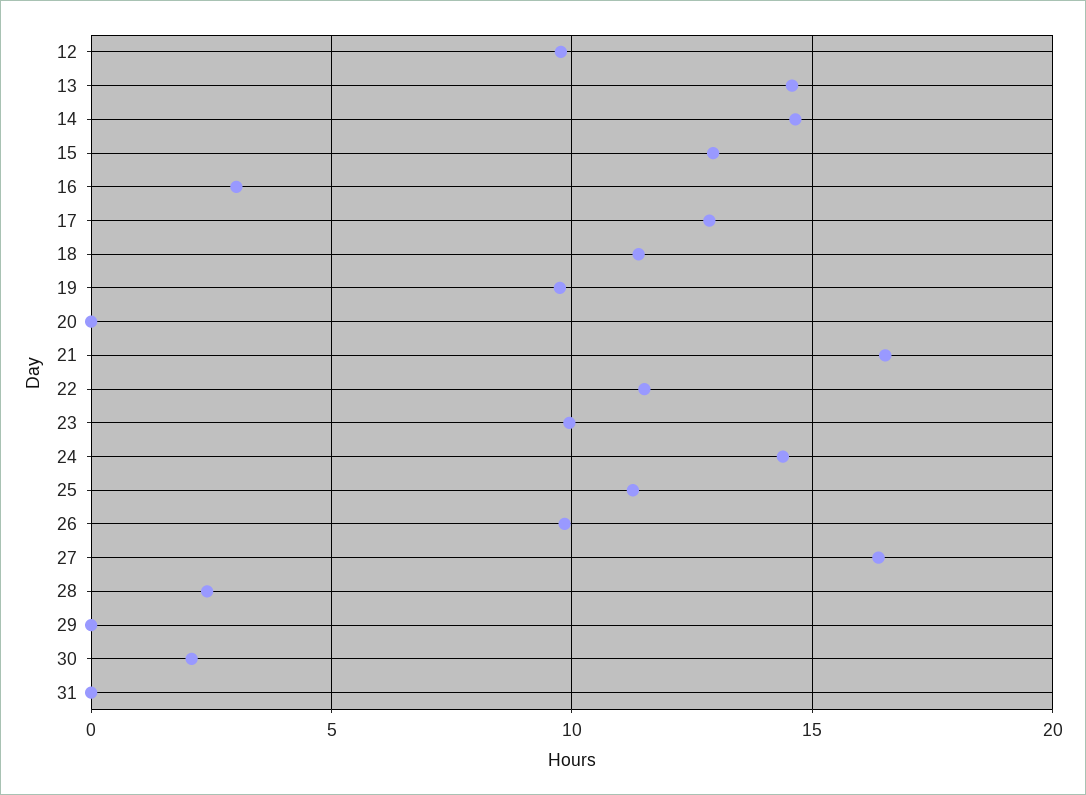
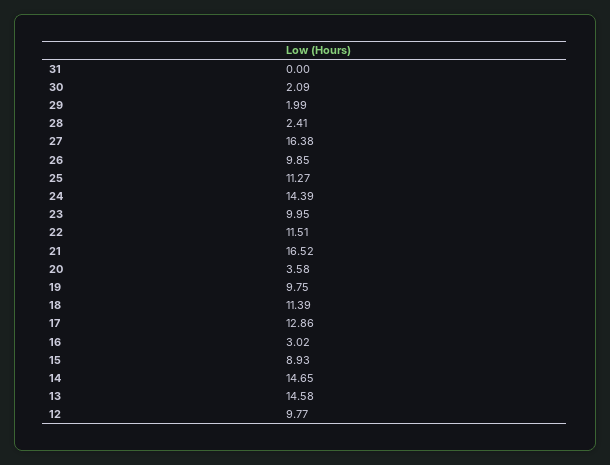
15: 13 -> 8.93
20: 0 -> 3.58
29: 0 -> 1.99

